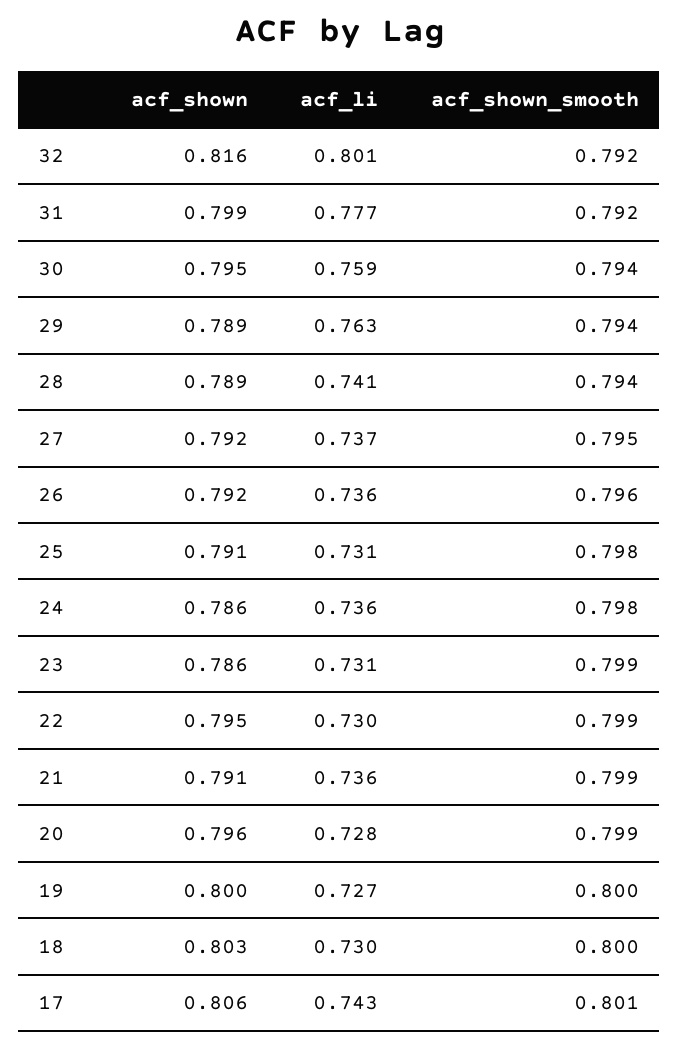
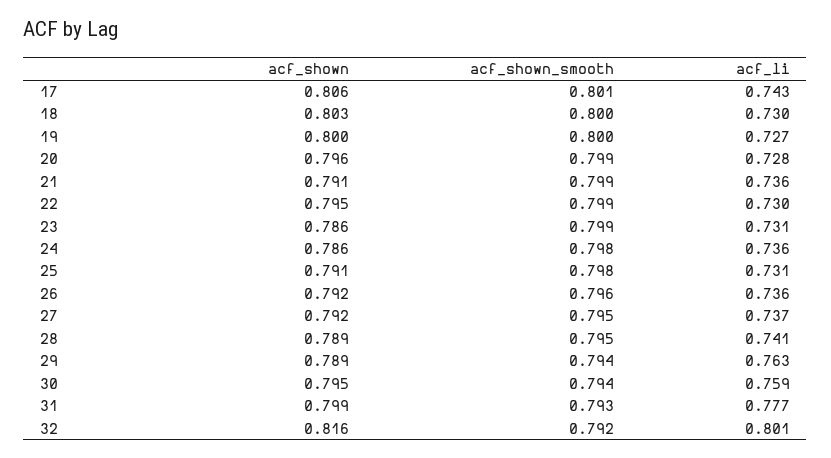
acf_shown_smooth, 31: 0.792 -> 0.793
acf_shown_smooth, 28: 0.794 -> 0.795

